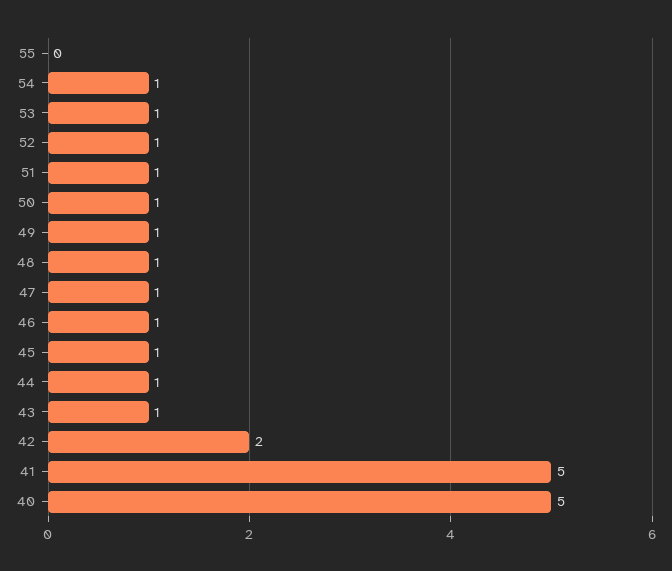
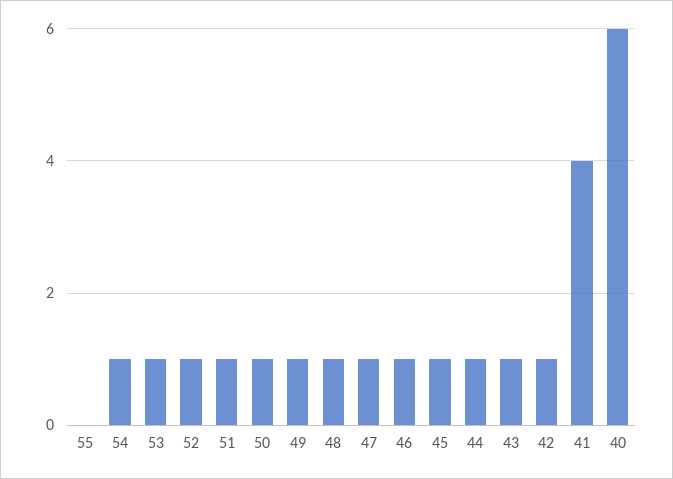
42: 2 -> 1
41: 5 -> 4
40: 5 -> 6

